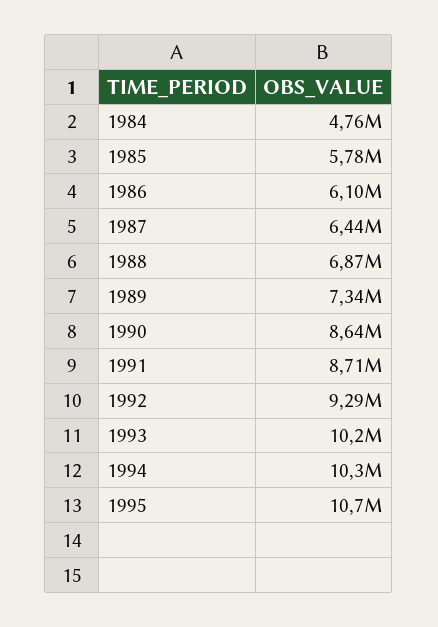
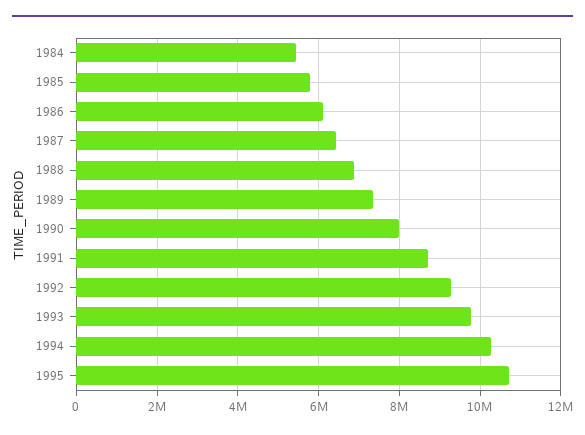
1984: 4760000 -> 5400000
1990: 8640000 -> 8000000
1993: 10200000 -> 9800000

